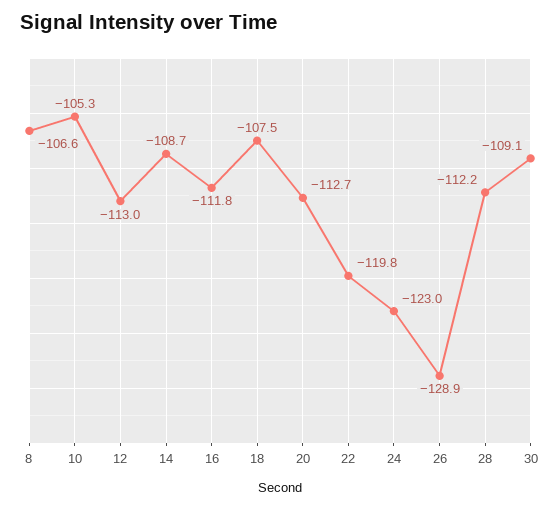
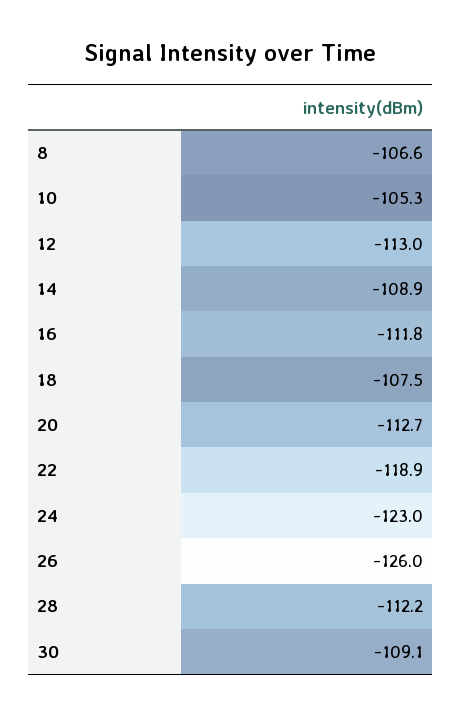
14: -108.7 -> -108.9
22: -119.8 -> -118.9
26: -128.9 -> -126

